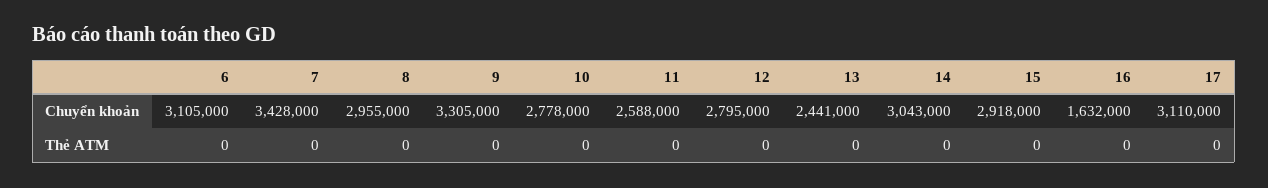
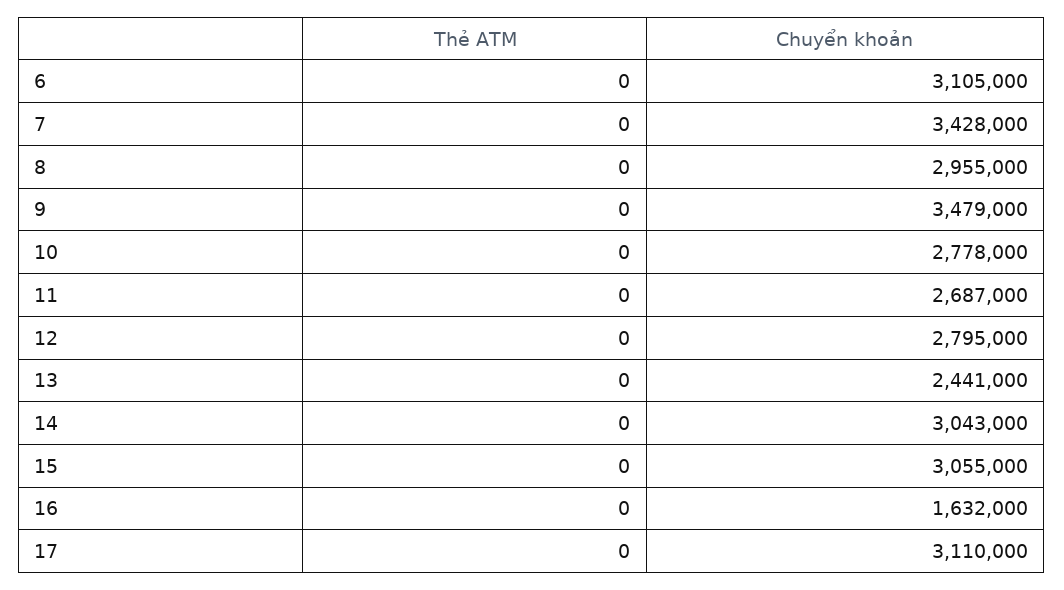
9, Chuyển khoản: 3305000 -> 3479000
11, Chuyển khoản: 2588000 -> 2687000
15, Chuyển khoản: 2918000 -> 3055000

